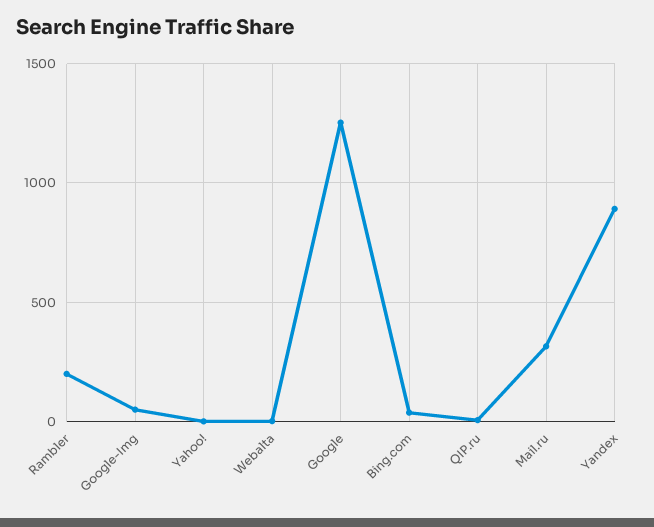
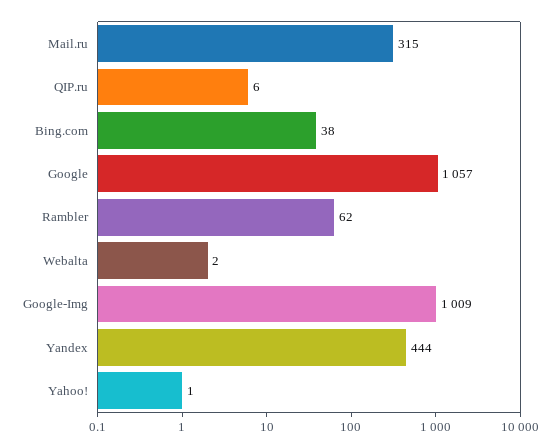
Rambler: 200 -> 62
Google-Img: 50 -> 1009
Google: 1250 -> 1057
Yandex: 900 -> 444

